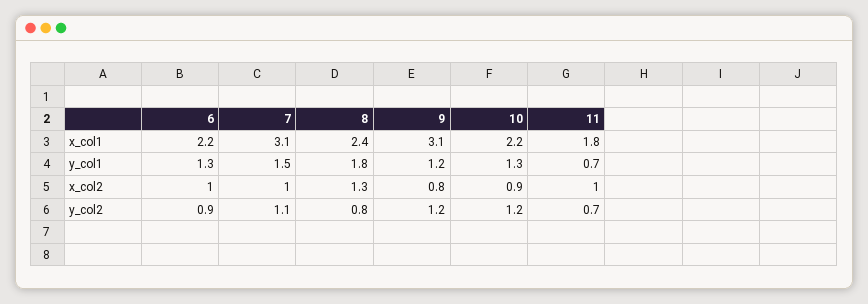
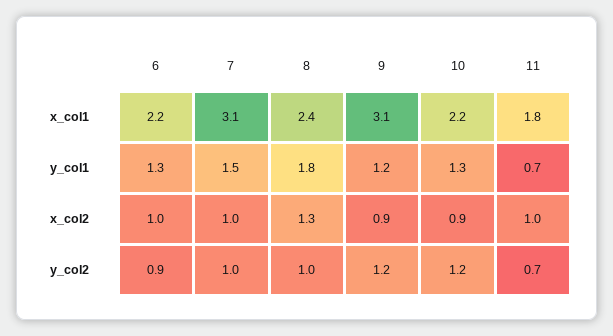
9, x_col2: 0.8 -> 0.9
7, y_col2: 1.1 -> 1
8, y_col2: 0.8 -> 1

